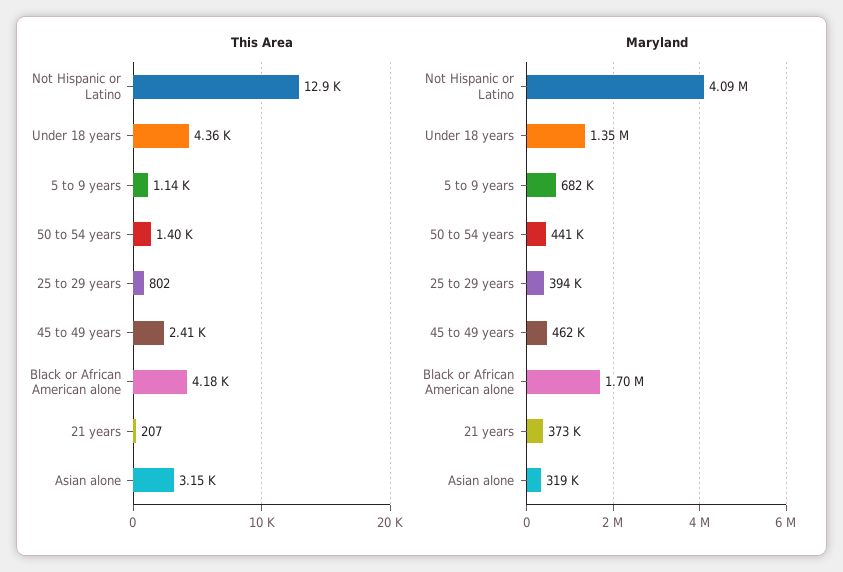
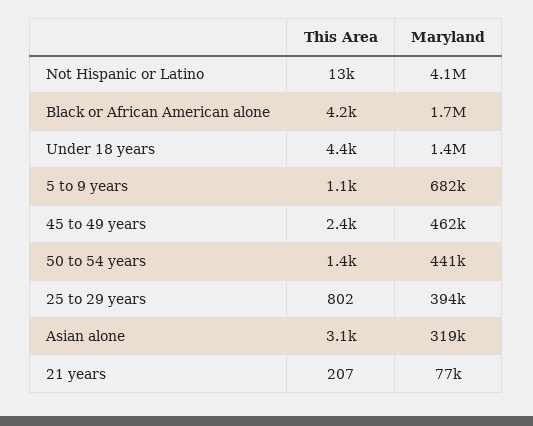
Maryland, 21 years: 373000 -> 77000

